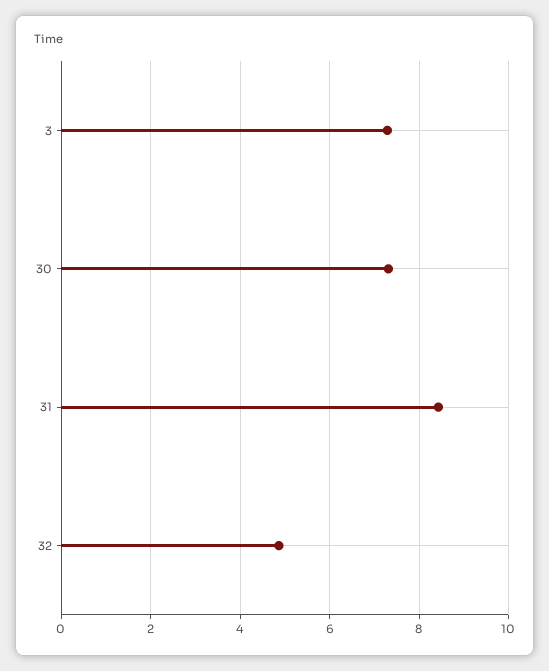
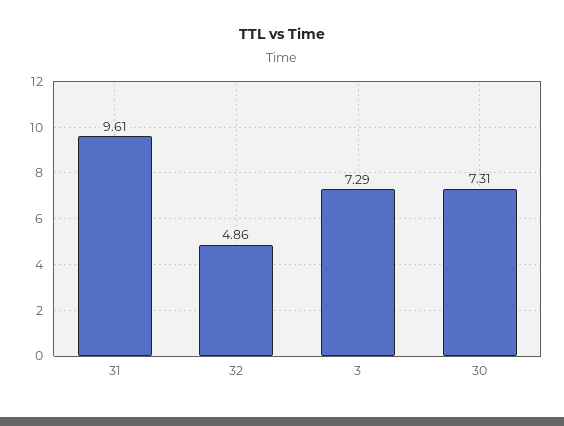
31: 8.4 -> 9.61

